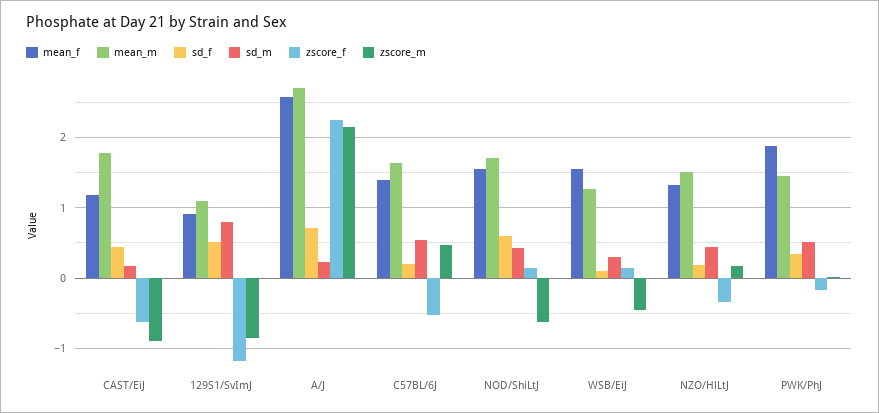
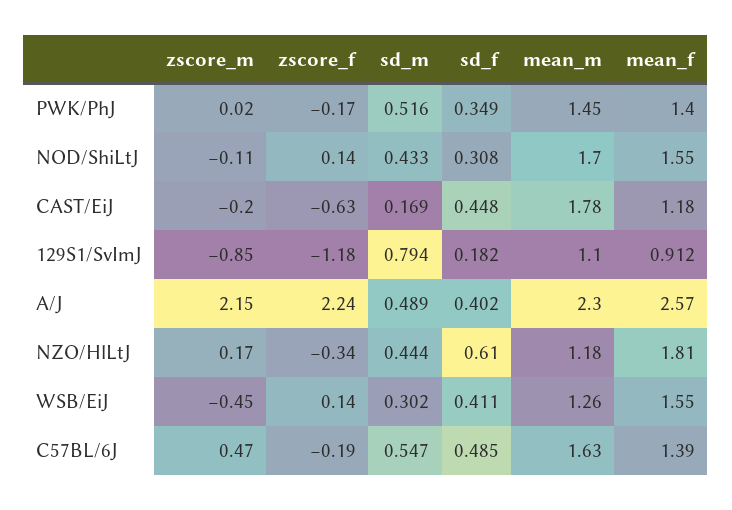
zscore_m, CAST/EiJ: -0.9 -> -0.2
sd_f, 129S1/SvImJ: 0.5 -> 0.182
mean_m, A/J: 2.7 -> 2.3
sd_f, A/J: 0.7 -> 0.402
sd_m, A/J: 0.2 -> 0.489
sd_f, C57BL/6J: 0.2 -> 0.485
zscore_f, C57BL/6J: -0.5 -> -0.19
sd_f, NOD/ShiLtJ: 0.6 -> 0.308
zscore_m, NOD/ShiLtJ: -0.6 -> -0.11
sd_f, WSB/EiJ: 0.1 -> 0.411
mean_f, NZO/HlLtJ: 1.3 -> 1.81
mean_m, NZO/HlLtJ: 1.5 -> 1.18
sd_f, NZO/HlLtJ: 0.2 -> 0.61
mean_f, PWK/PhJ: 1.9 -> 1.4

